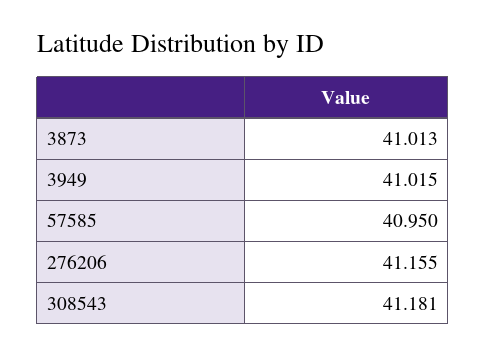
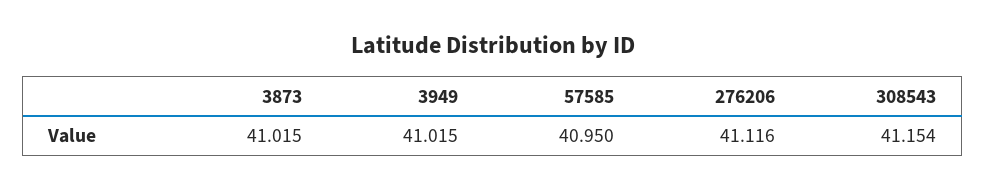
3873: 41.013 -> 41.015
276206: 41.155 -> 41.116
308543: 41.181 -> 41.154

